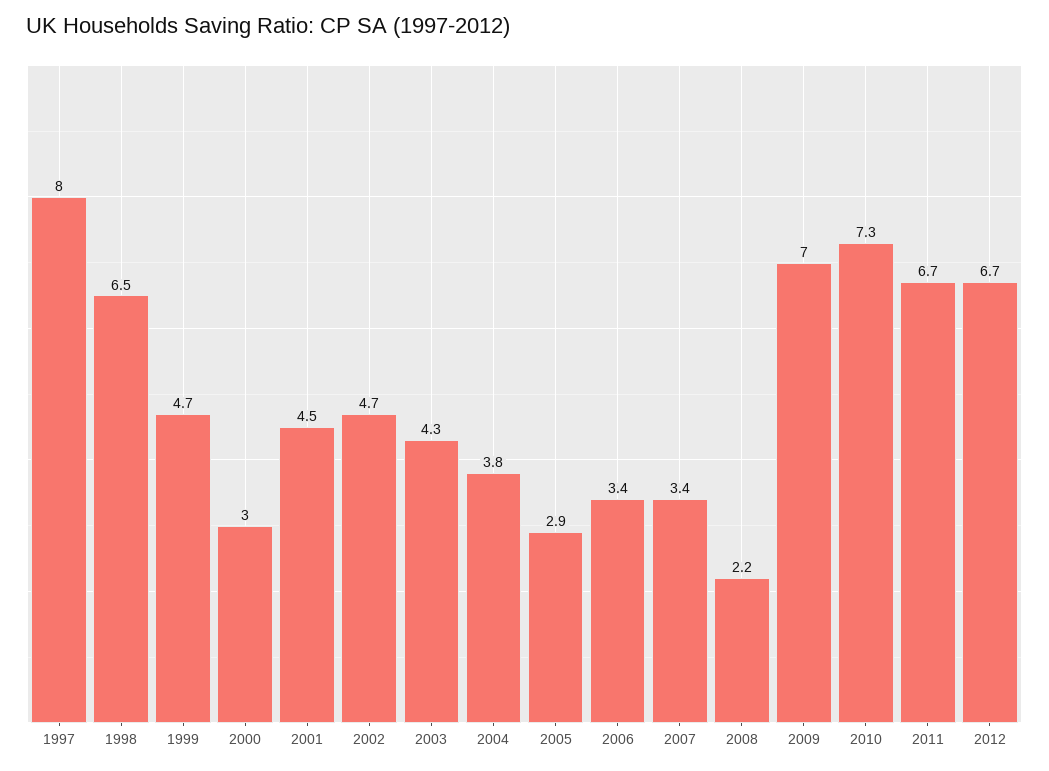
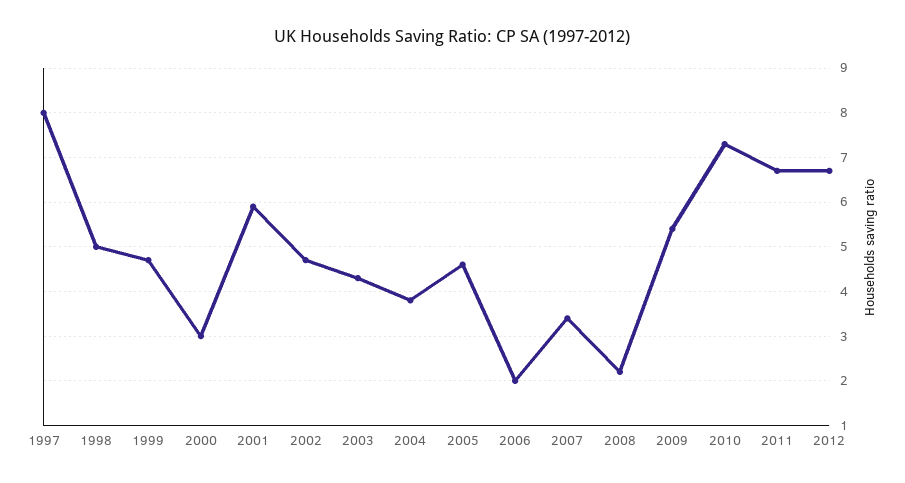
1998: 6.5 -> 5
2001: 4.5 -> 6
2005: 2.9 -> 4.5
2006: 3.4 -> 2
2009: 7 -> 5.5

